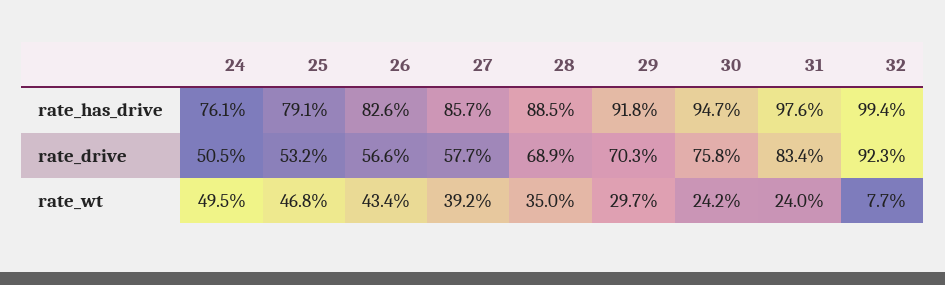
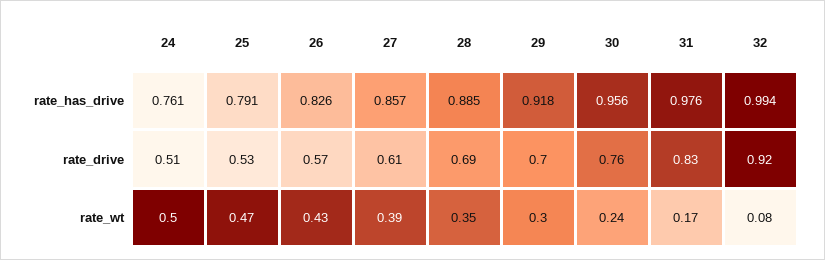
30, rate_has_drive: 0.947 -> 0.956
27, rate_drive: 0.577 -> 0.61
31, rate_wt: 0.24 -> 0.17

